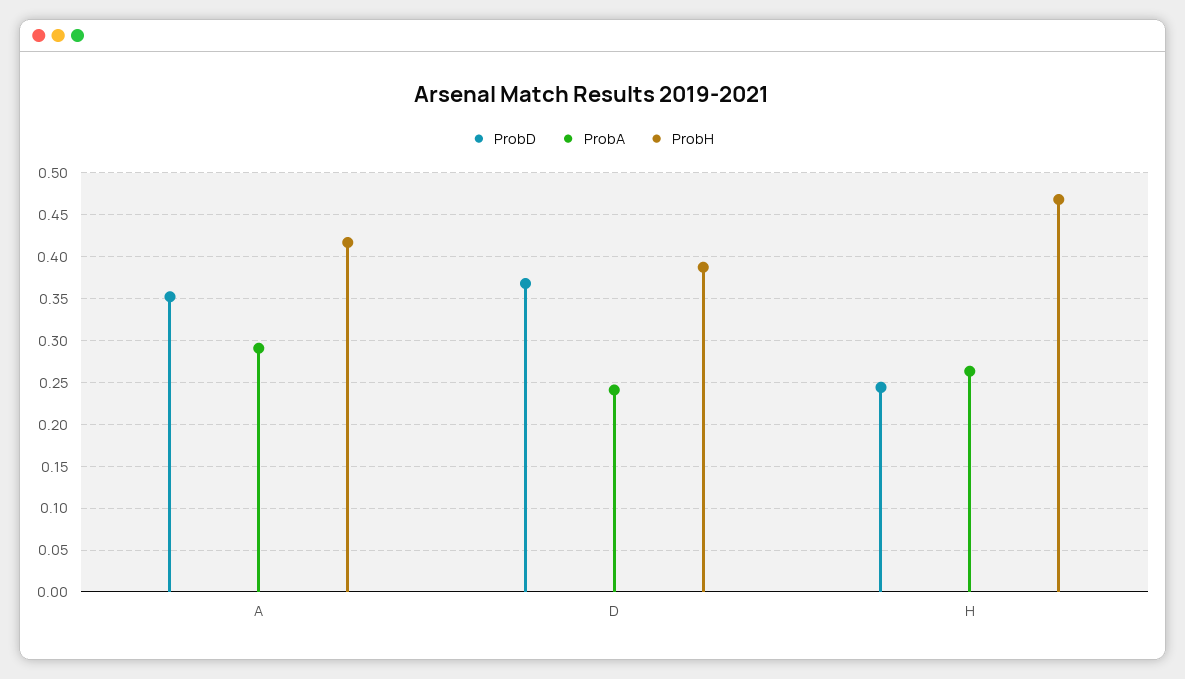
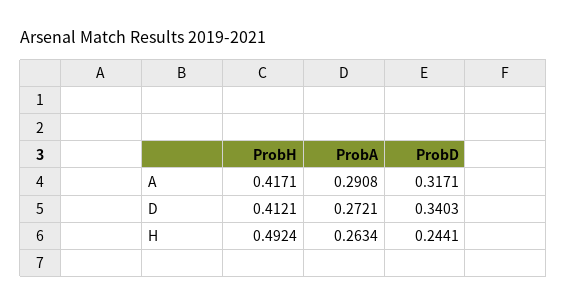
ProbD, A: 0.35 -> 0.3171
ProbD, D: 0.37 -> 0.3403
ProbA, D: 0.24 -> 0.2721
ProbH, D: 0.39 -> 0.4121
ProbH, H: 0.47 -> 0.4924

